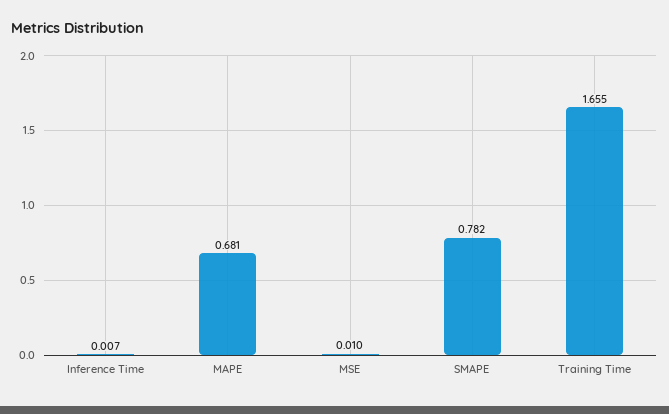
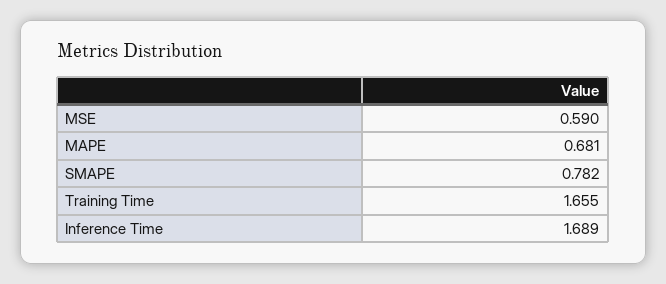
Inference Time: 0.007 -> 1.689
MSE: 0.01 -> 0.59

